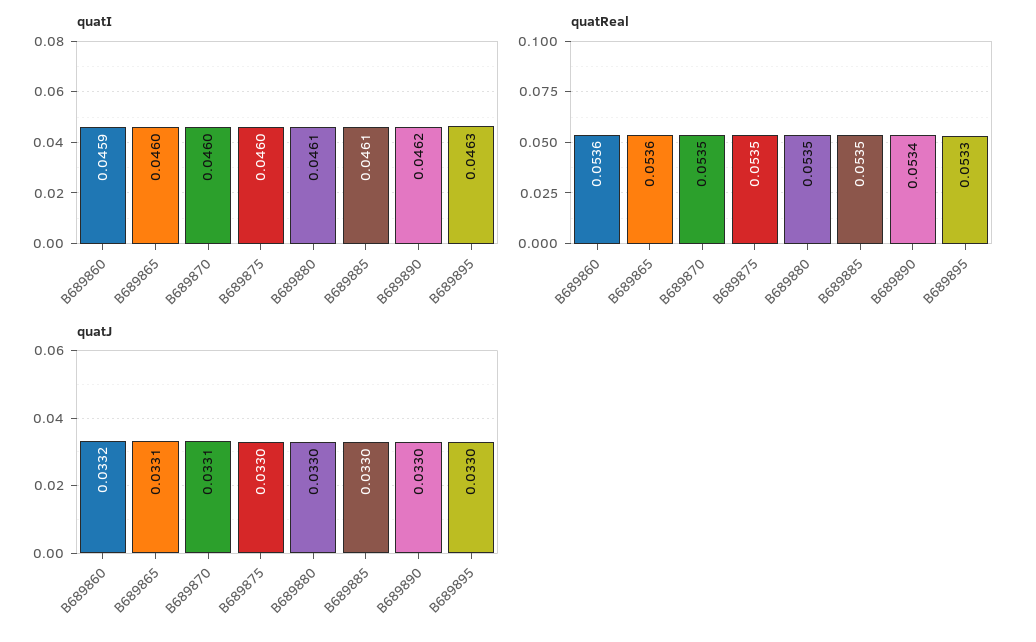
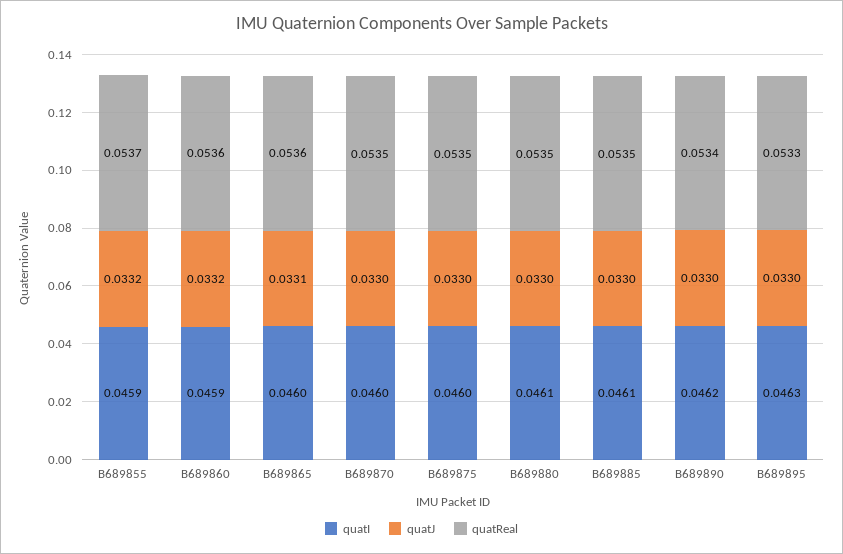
quatJ, B689870: 0.0331 -> 0.033
quatI, B689855: none -> 0.0459
quatJ, B689855: none -> 0.0332
quatReal, B689855: none -> 0.0537

